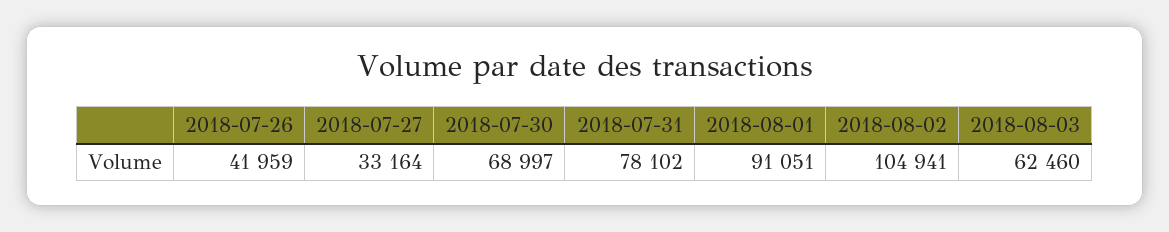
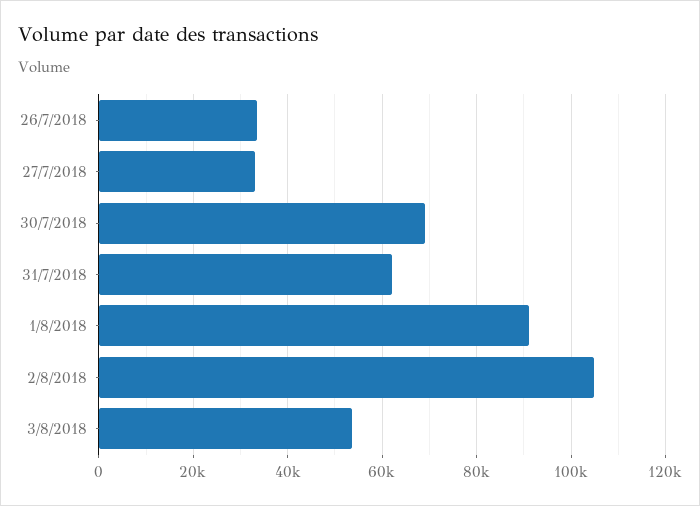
2018-07-26: 41959 -> 34000
2018-07-31: 78102 -> 62000
2018-08-03: 62460 -> 54000

